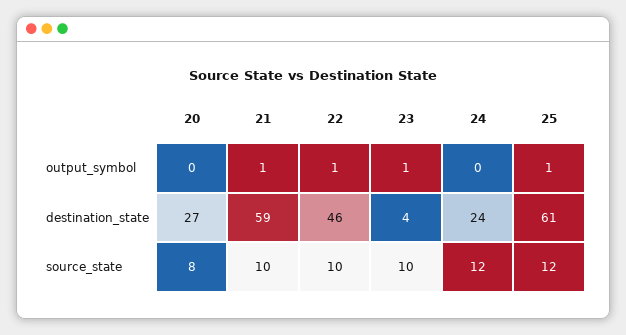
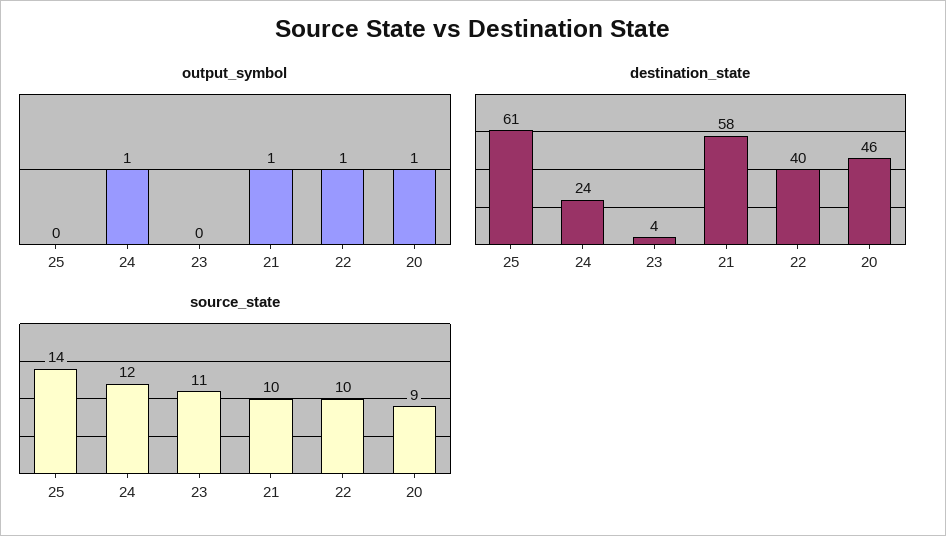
output_symbol, 20: 0 -> 1
output_symbol, 23: 1 -> 0
output_symbol, 24: 0 -> 1
output_symbol, 25: 1 -> 0
destination_state, 20: 27 -> 46
destination_state, 21: 59 -> 58
destination_state, 22: 46 -> 40
source_state, 20: 8 -> 9
source_state, 23: 10 -> 11
source_state, 25: 12 -> 14

